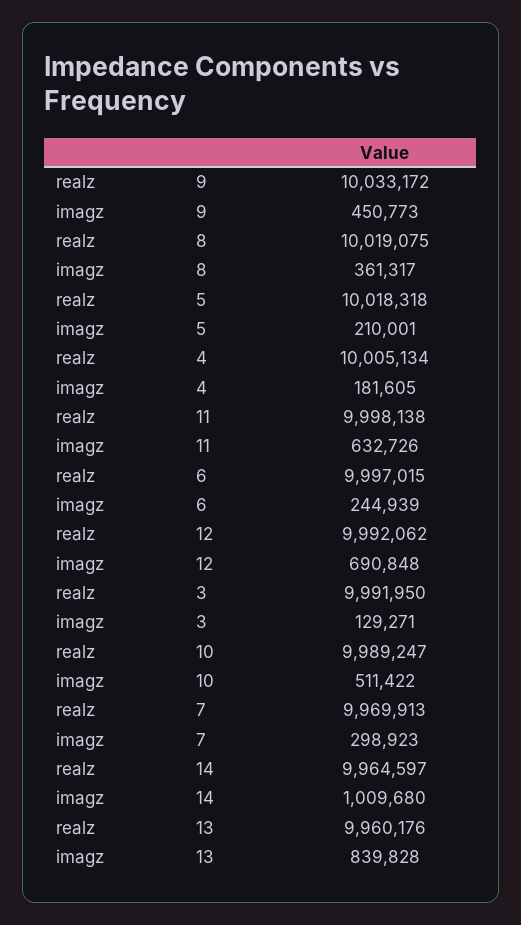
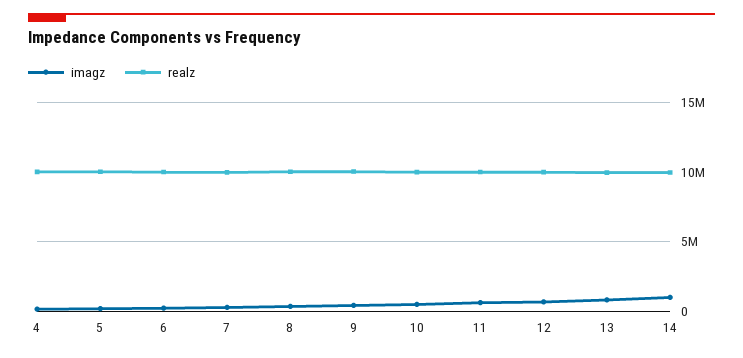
realz, 3: 9991950 -> none
imagz, 3: 129271 -> none

